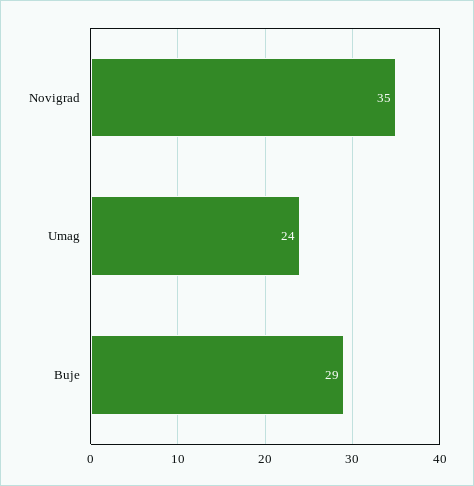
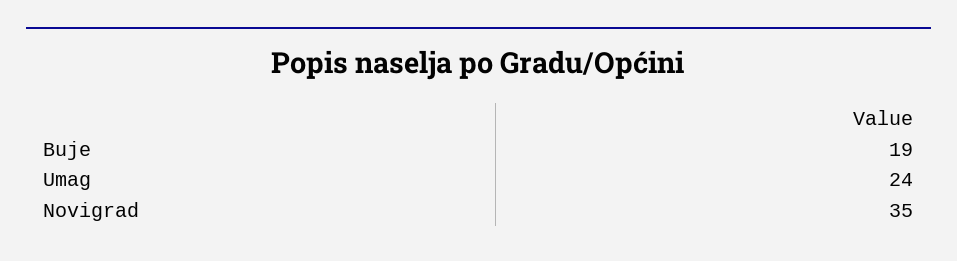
Buje: 29 -> 19

